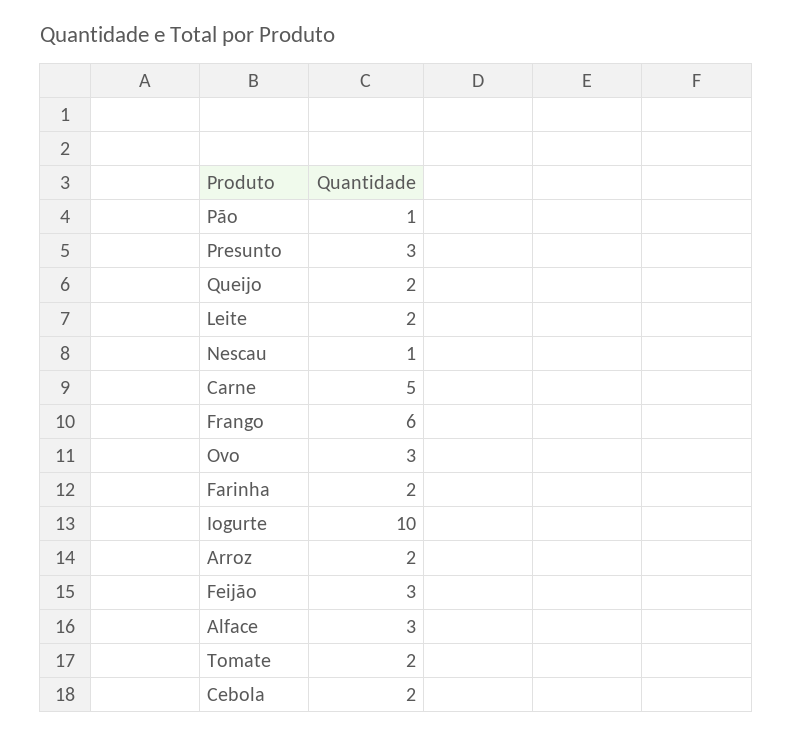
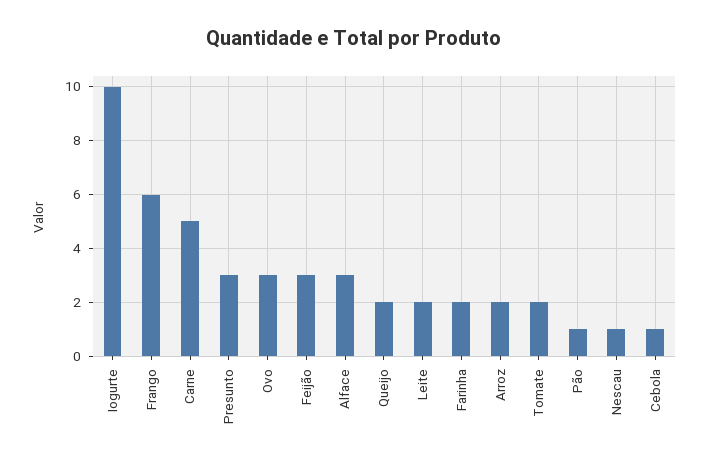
Cebola: 2 -> 1

